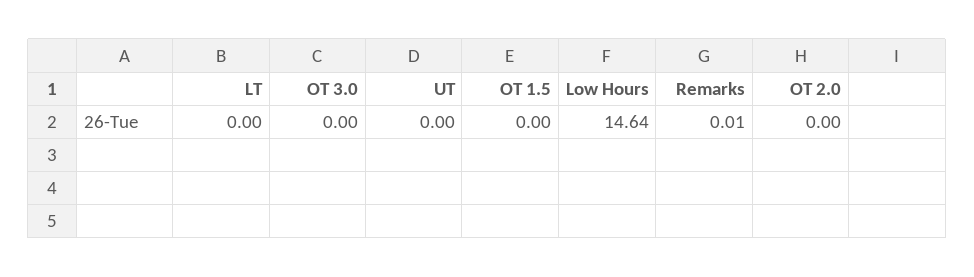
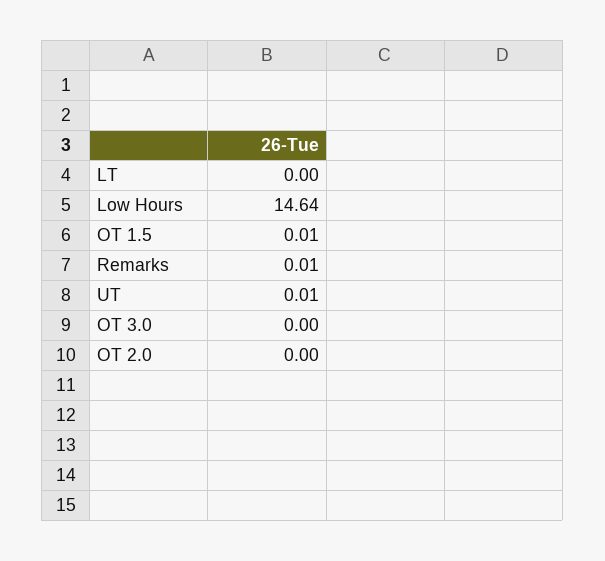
UT: 0 -> 0.01
OT 1.5: 0 -> 0.01

